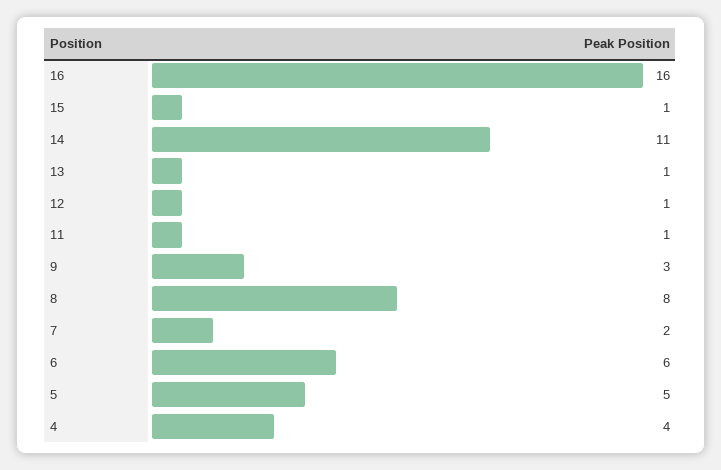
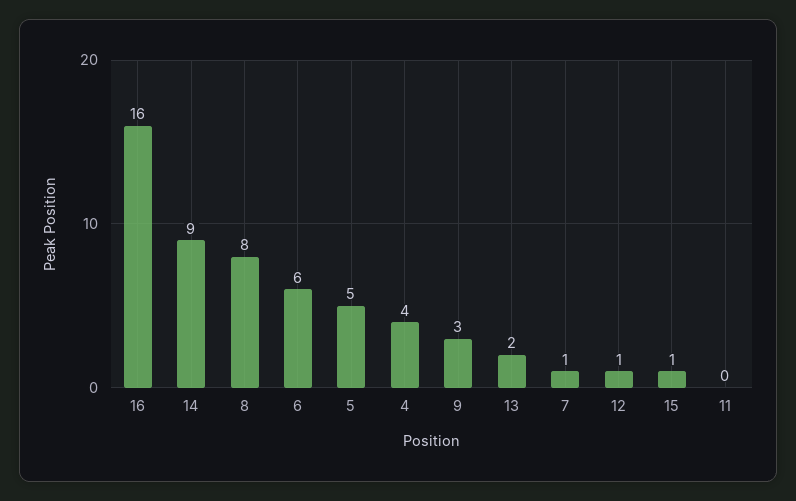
14: 11 -> 9
13: 1 -> 2
11: 1 -> 0
7: 2 -> 1

